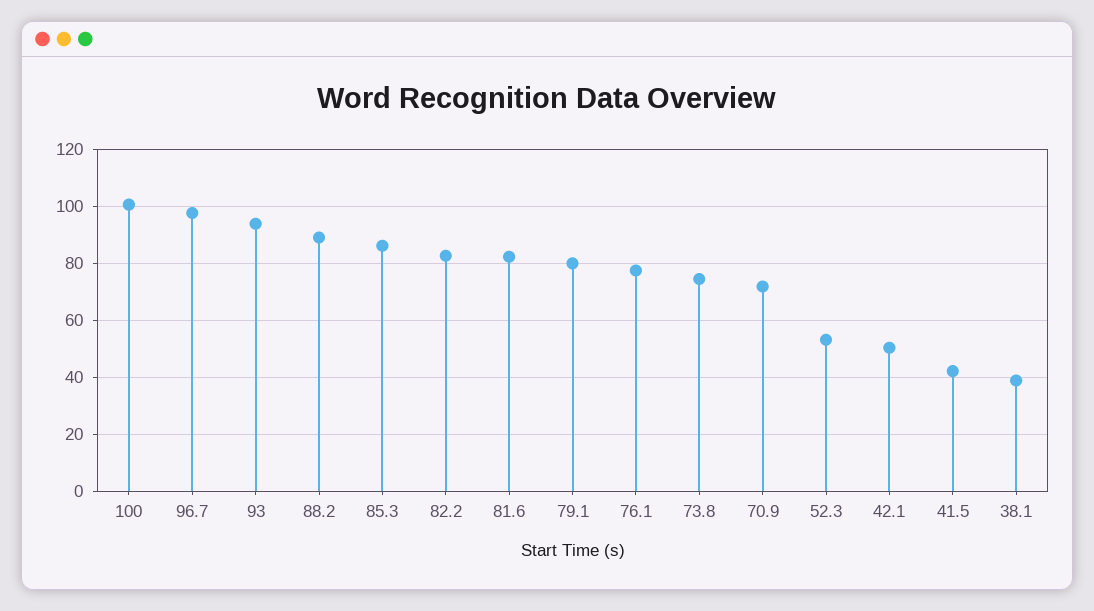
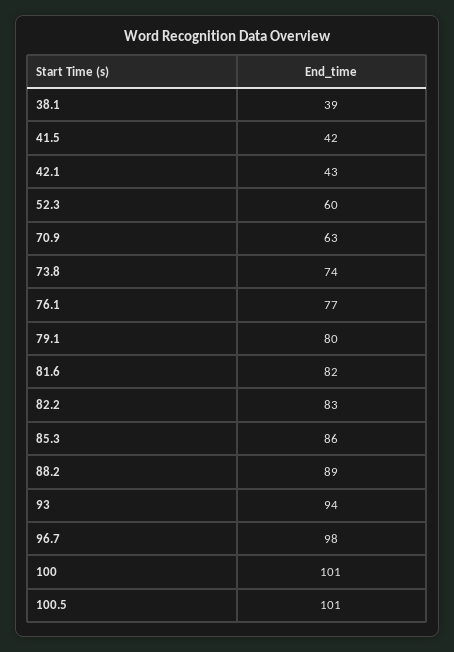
70.9: 72.5 -> 63
52.3: 52.5 -> 60
42.1: 50 -> 43
100.5: none -> 101

